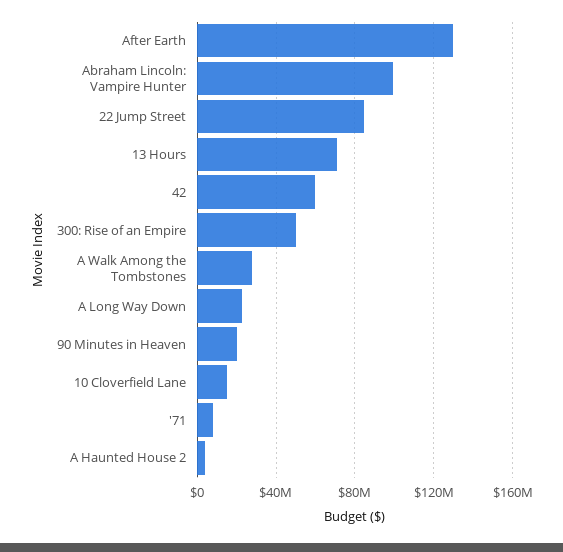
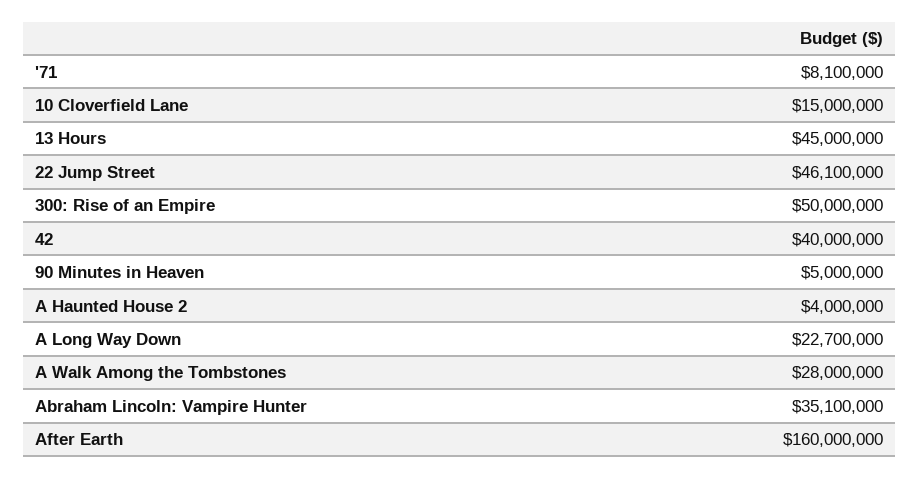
After Earth: 130000000 -> 160000000
Abraham Lincoln: Vampire Hunter: 100000000 -> 35100000
22 Jump Street: 85000000 -> 46100000
13 Hours: 70000000 -> 45000000
42: 60000000 -> 40000000
90 Minutes in Heaven: 20000000 -> 5000000

